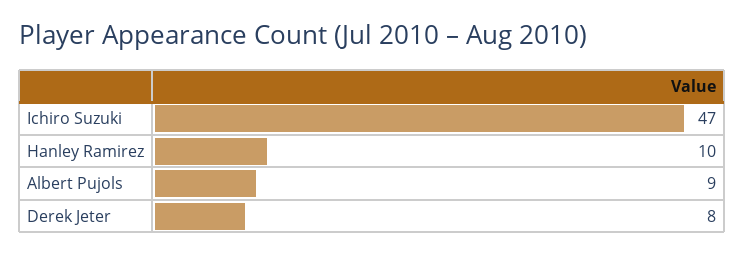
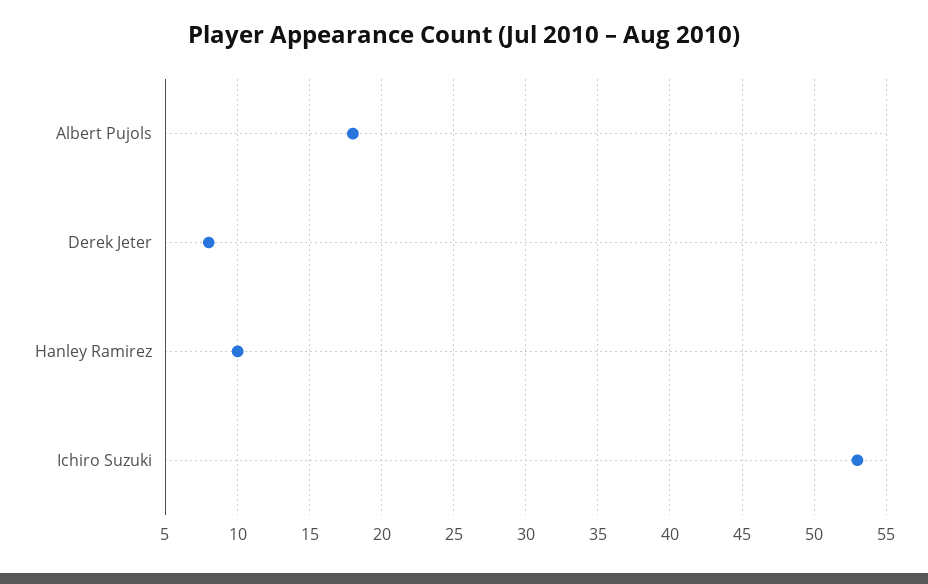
Ichiro Suzuki: 47 -> 53
Albert Pujols: 9 -> 18

